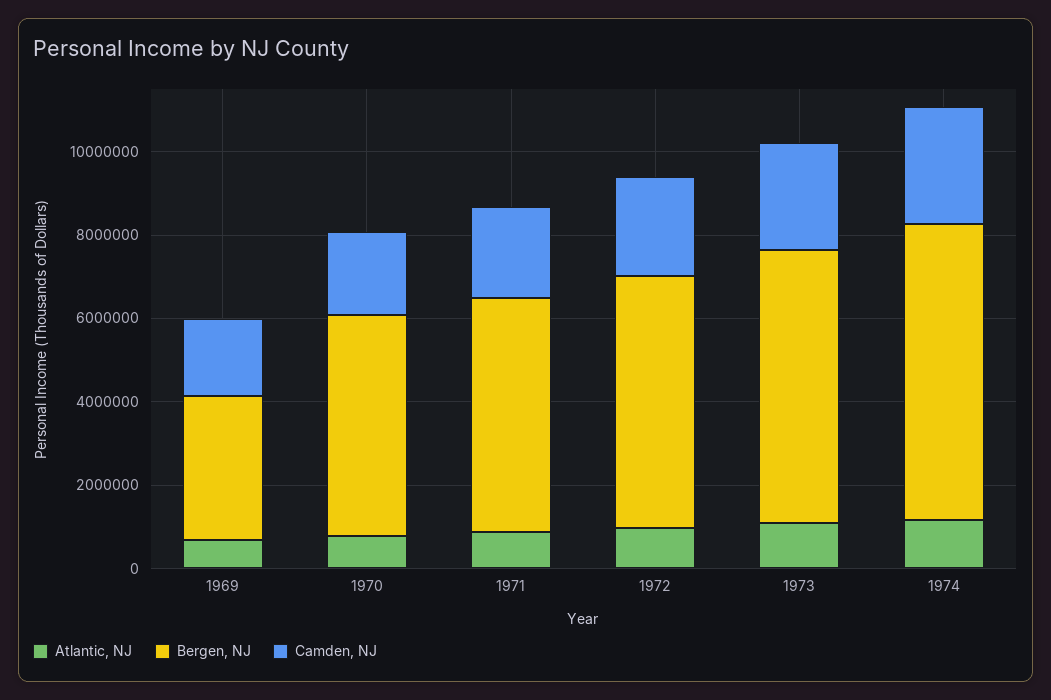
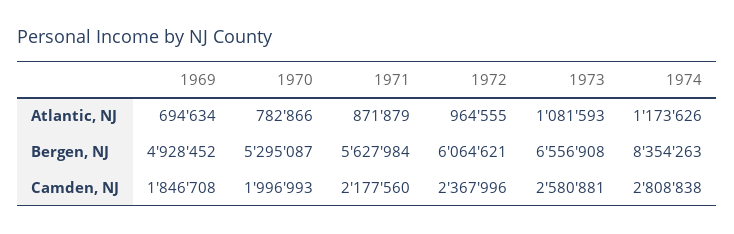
Bergen, NJ, 1969: 3500000 -> 4928452
Bergen, NJ, 1974: 7000000 -> 8354263

